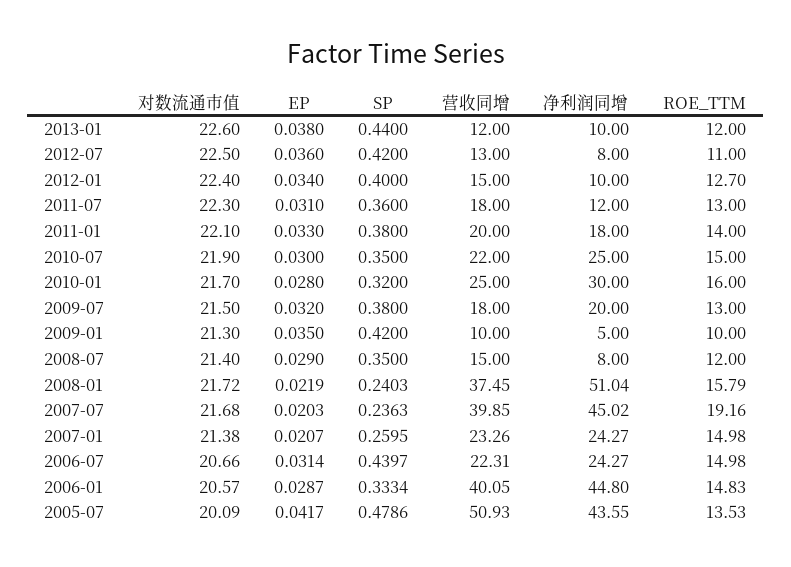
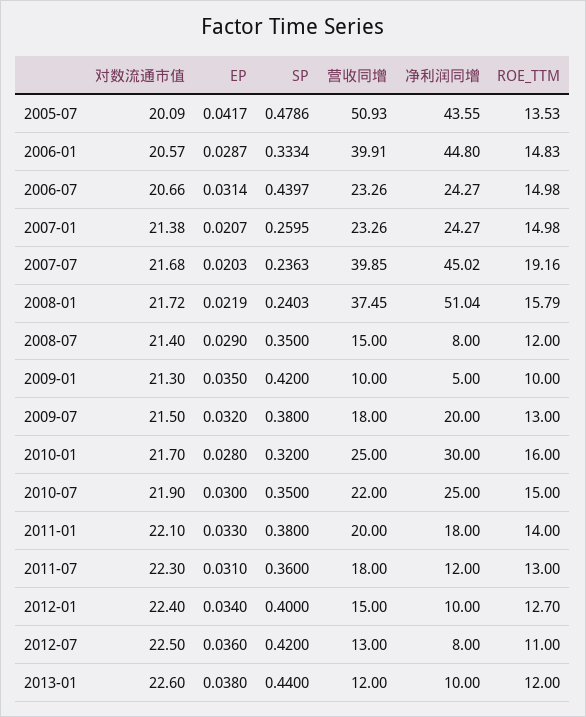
营收同增, 2006-07: 22.31 -> 23.26
营收同增, 2006-01: 40.05 -> 39.91

